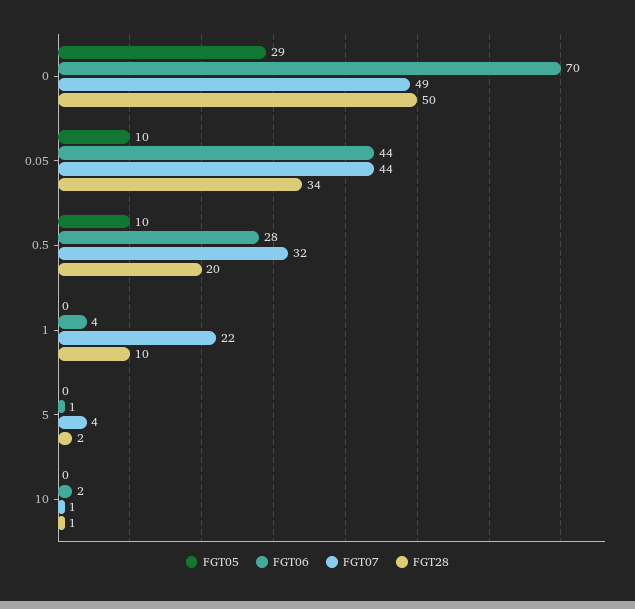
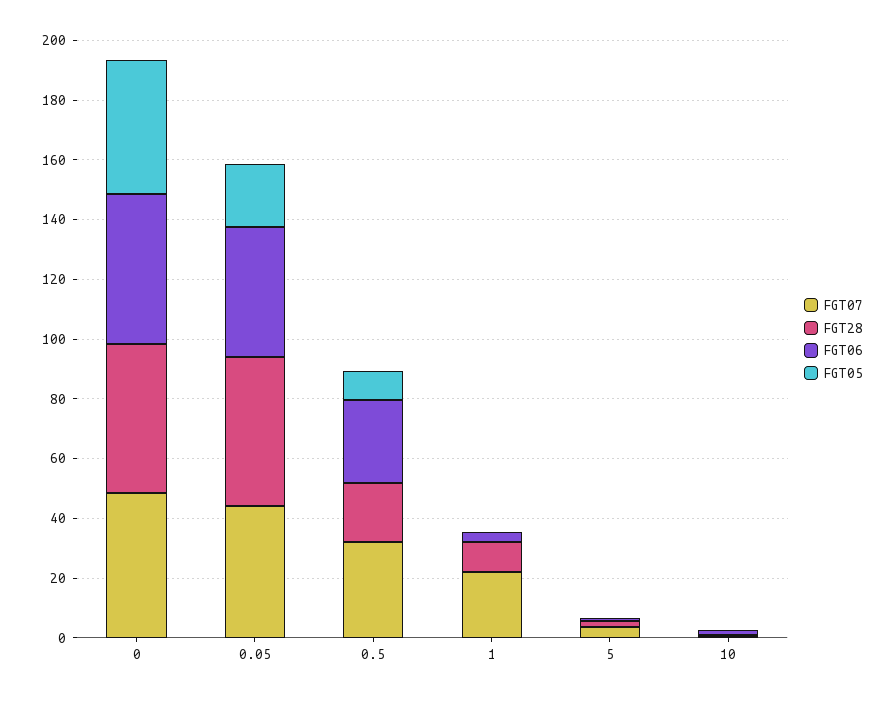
FGT05, 0: 29 -> 45
FGT06, 0: 70 -> 50
FGT05, 0.05: 10 -> 20
FGT28, 0.05: 34 -> 50

